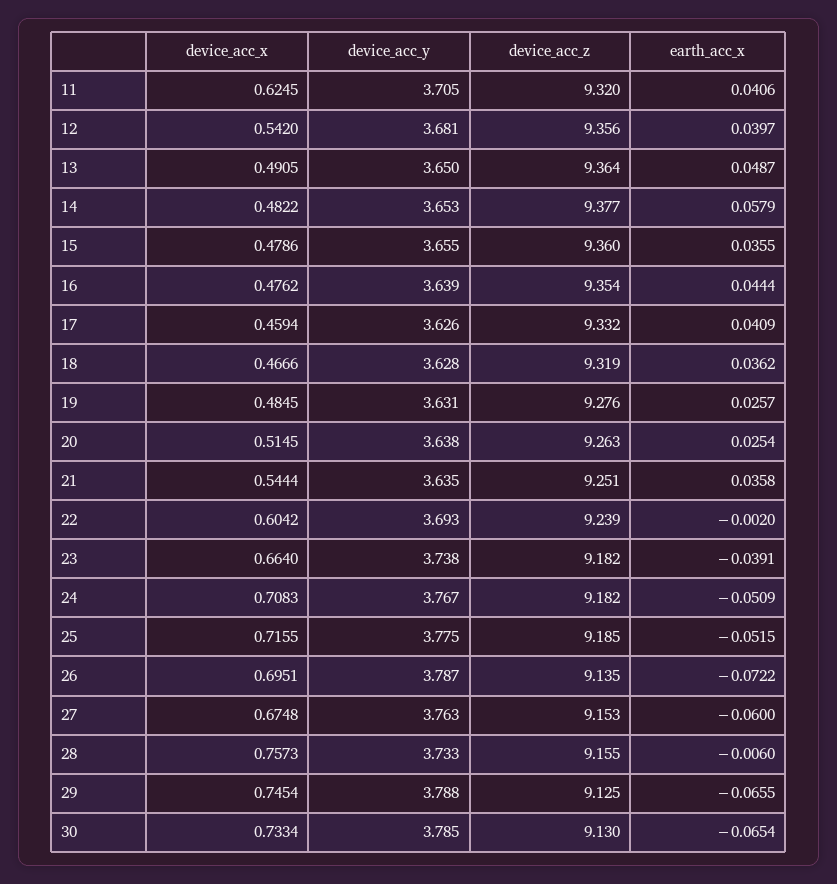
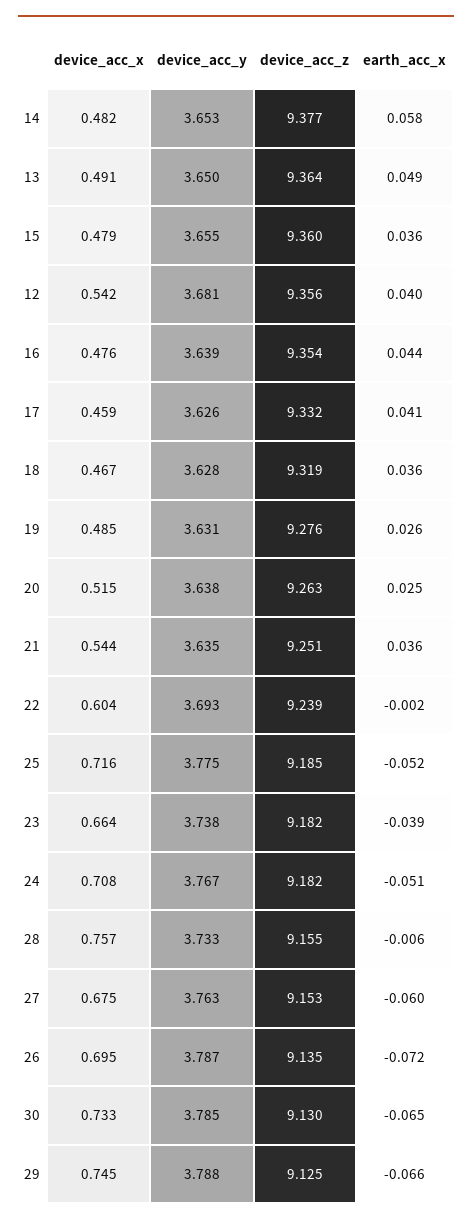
device_acc_x, 11: 0.6245 -> none
device_acc_y, 11: 3.705 -> none
device_acc_z, 11: 9.32 -> none
earth_acc_x, 11: 0.0406 -> none

